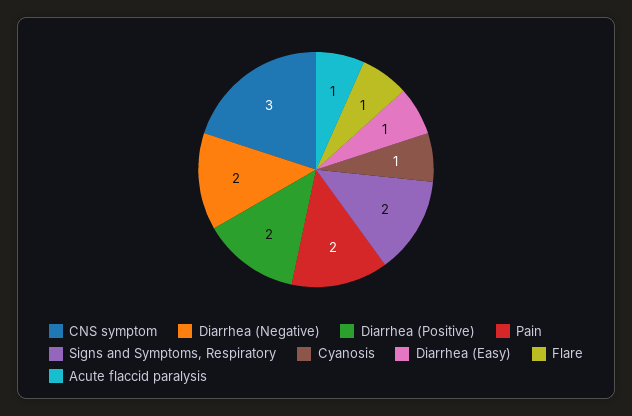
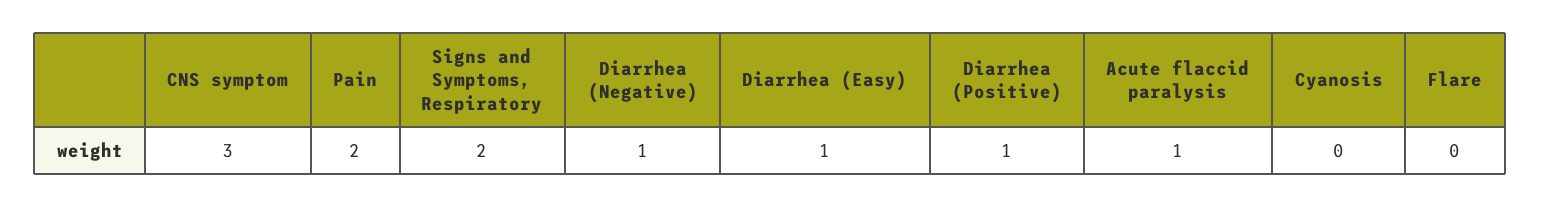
Diarrhea (Negative): 2 -> 1
Diarrhea (Positive): 2 -> 1
Cyanosis: 1 -> 0
Flare: 1 -> 0

